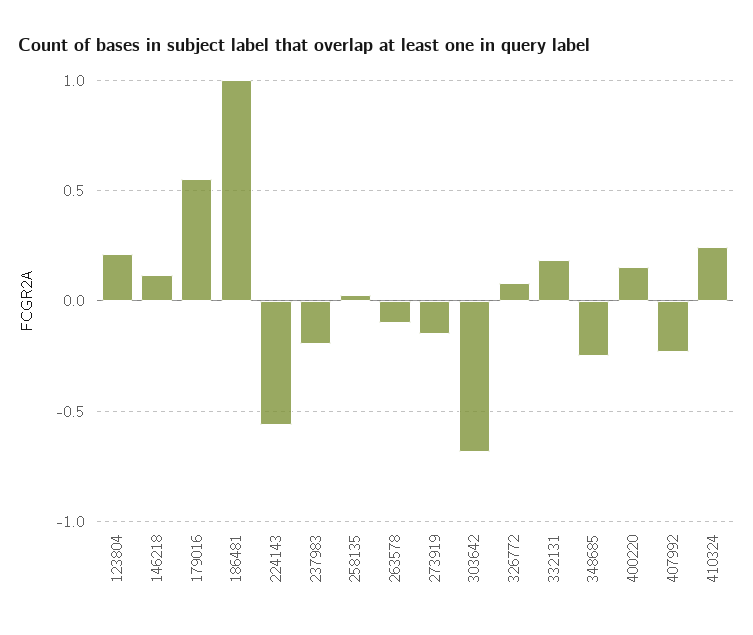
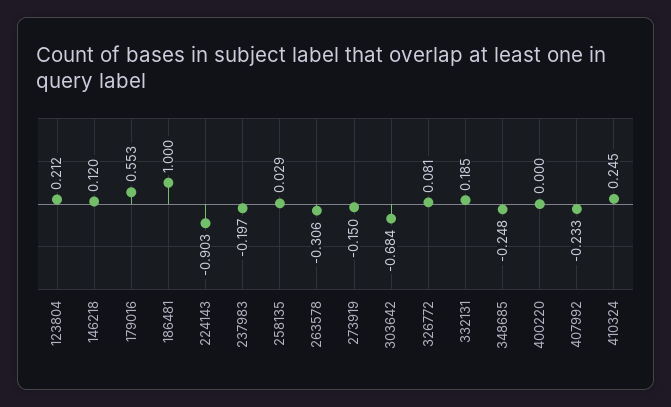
224143: -0.55 -> -0.903
263578: -0.1 -> -0.306
400220: 0.15 -> 0

